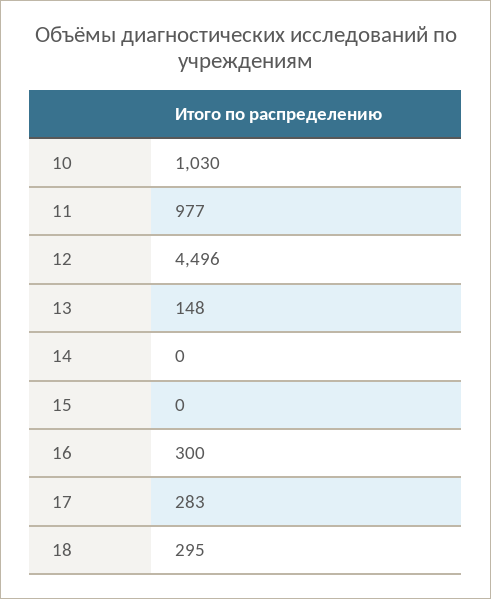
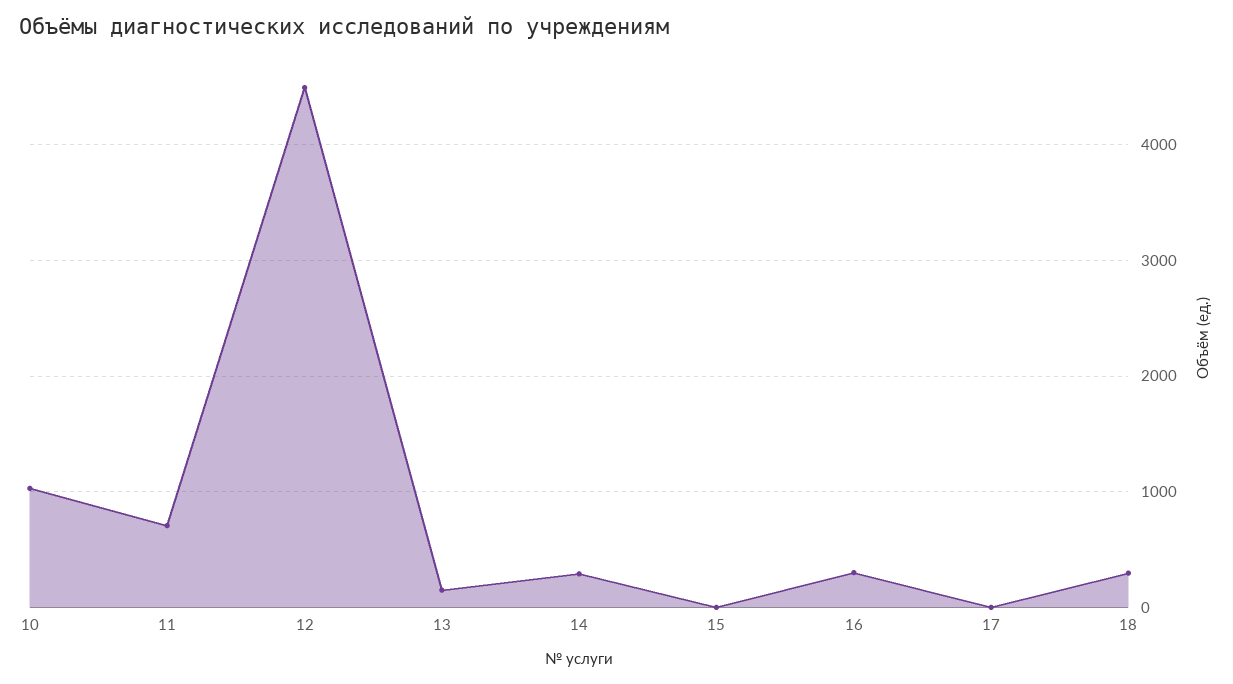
11: 977 -> 700
14: 0 -> 300
17: 283 -> 0

